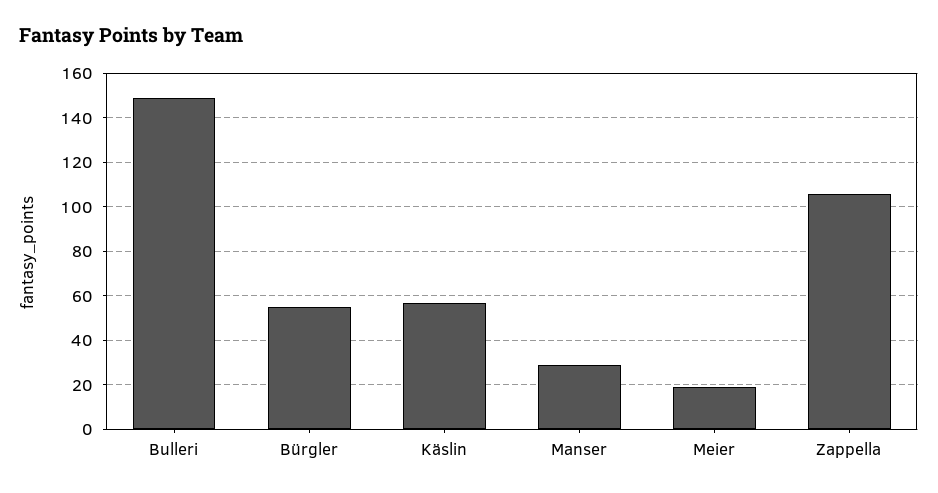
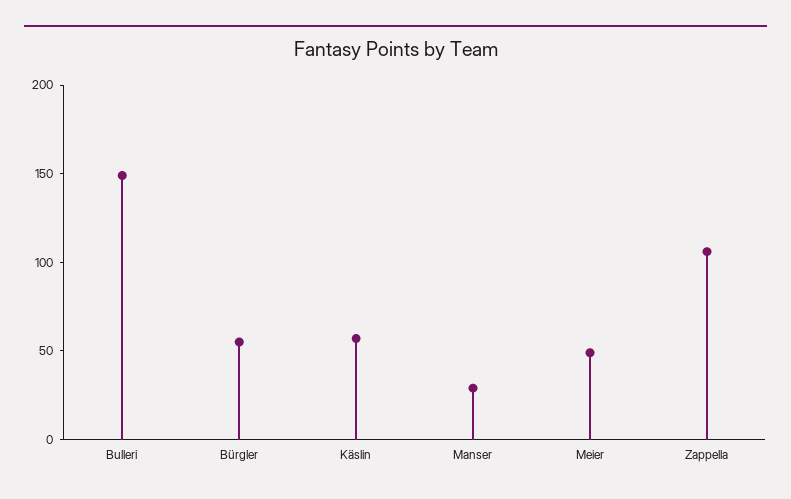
Meier: 20 -> 50

